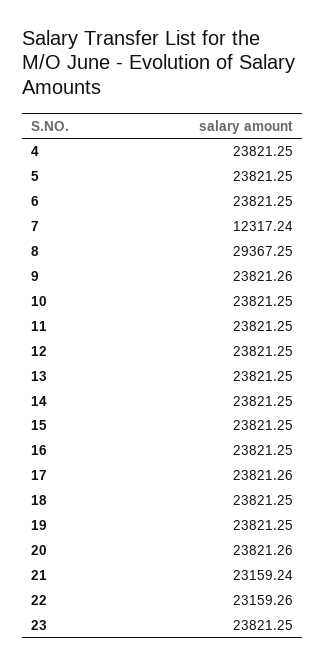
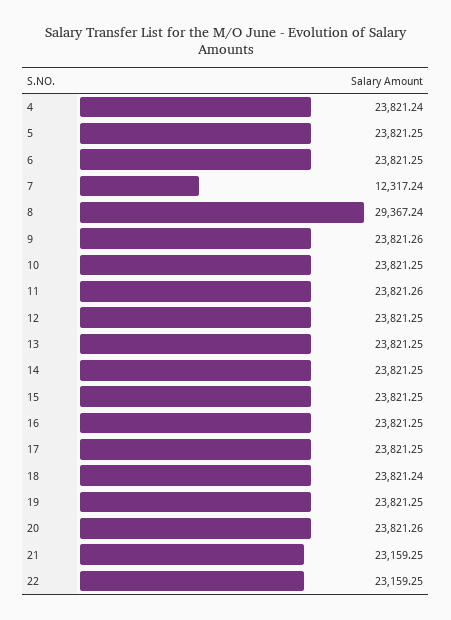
4: 23821.25 -> 23821.24
8: 29367.25 -> 29367.24
11: 23821.25 -> 23821.26
17: 23821.26 -> 23821.25
18: 23821.25 -> 23821.24
21: 23159.24 -> 23159.25
22: 23159.26 -> 23159.25
23: 23821.25 -> none

